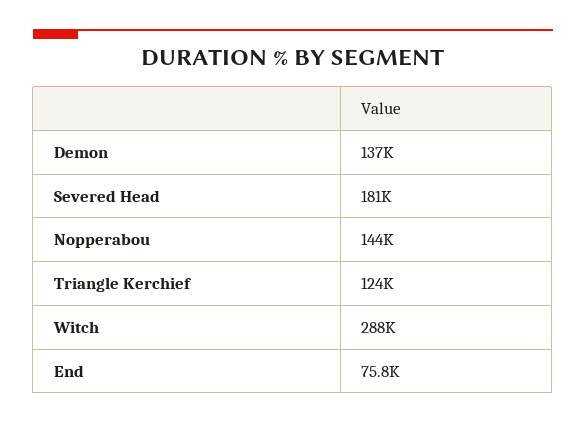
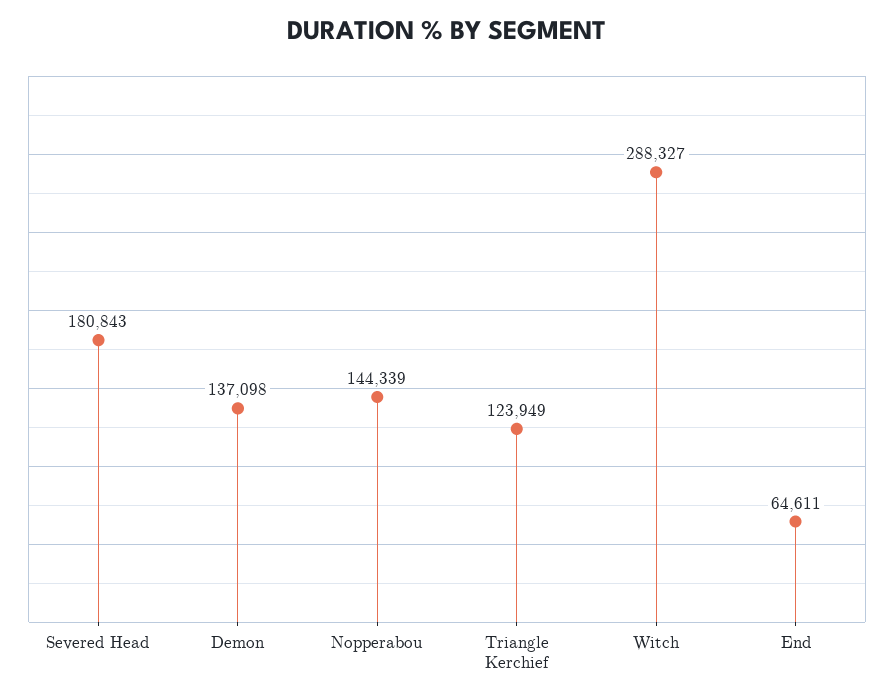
End: 75800 -> 64611

